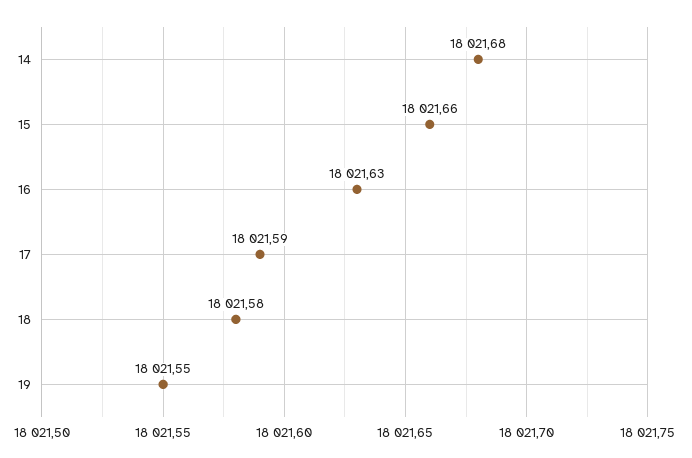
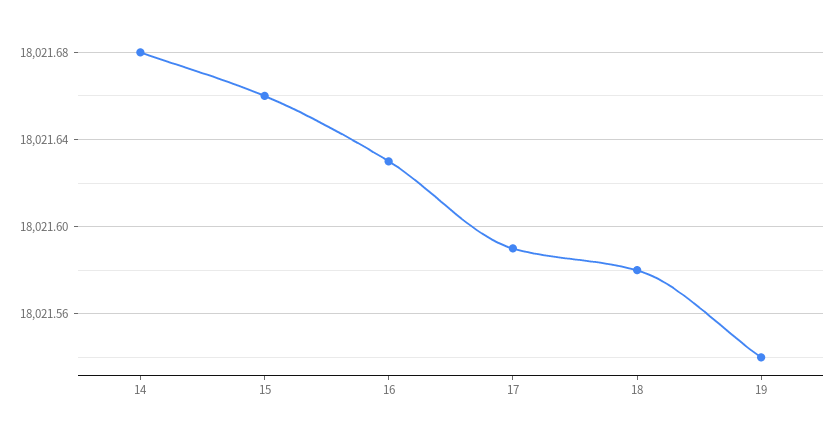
19: 18021.55 -> 18021.54

